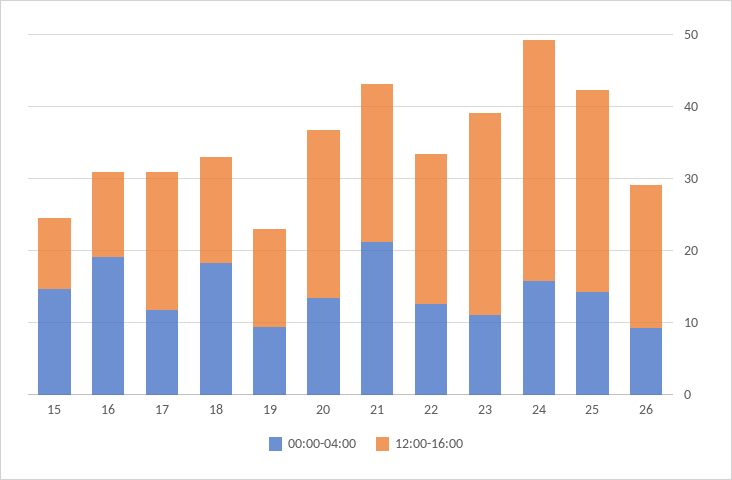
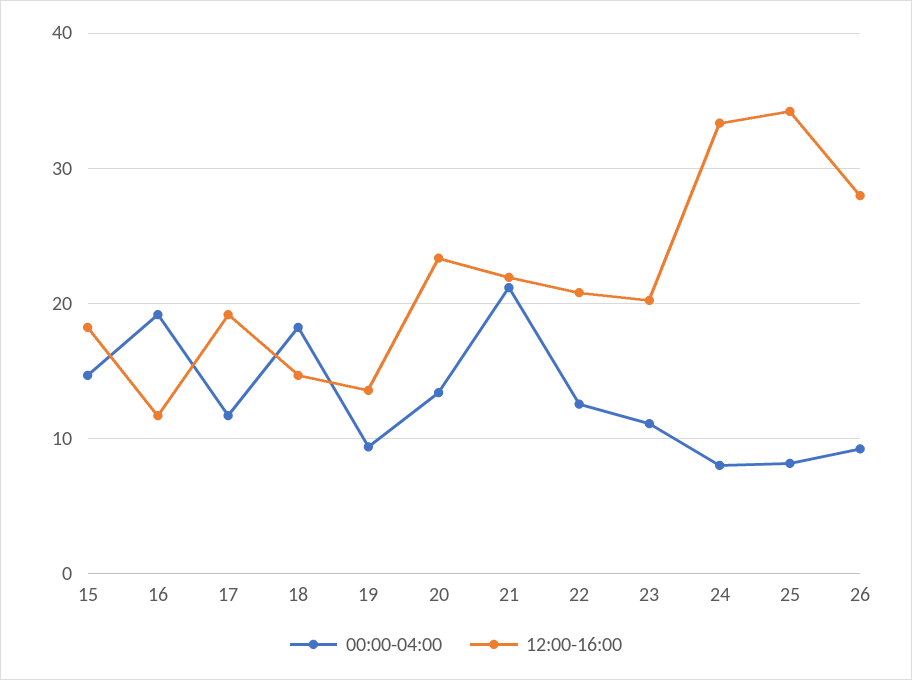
12:00-16:00, 15: 10 -> 18
12:00-16:00, 23: 28 -> 20
00:00-04:00, 24: 16 -> 8
00:00-04:00, 25: 14 -> 8
12:00-16:00, 25: 28 -> 34
12:00-16:00, 26: 20 -> 28

